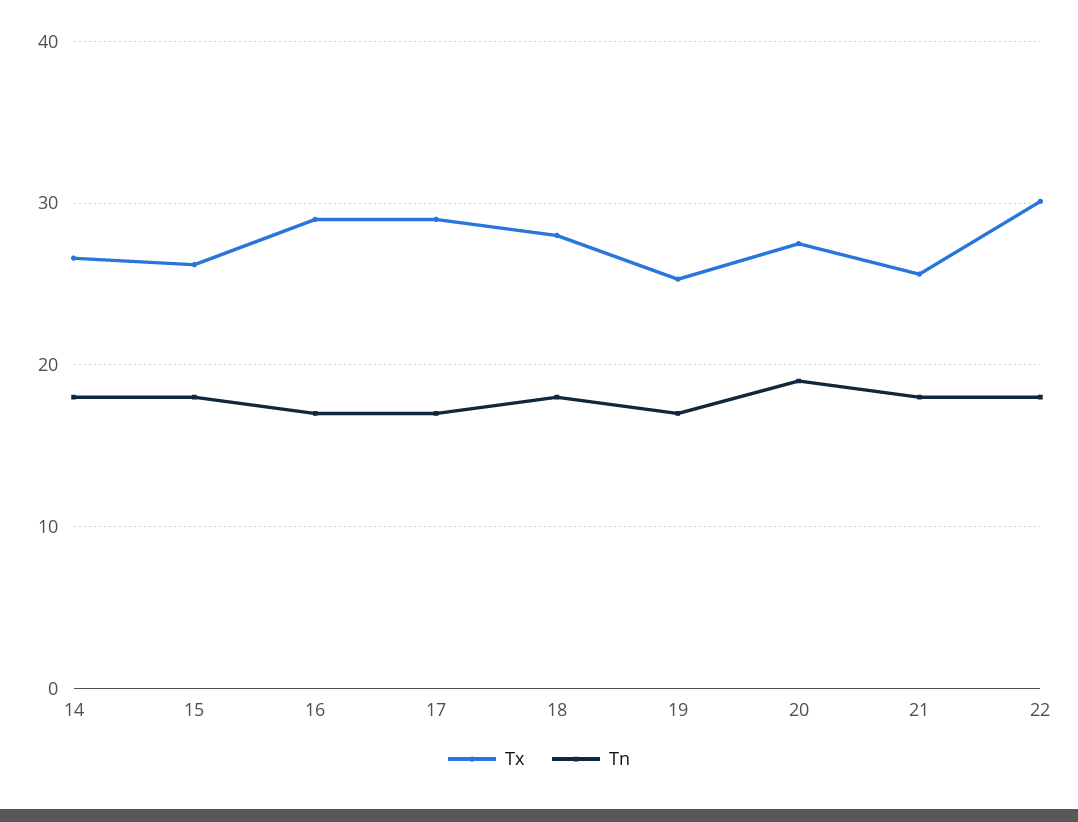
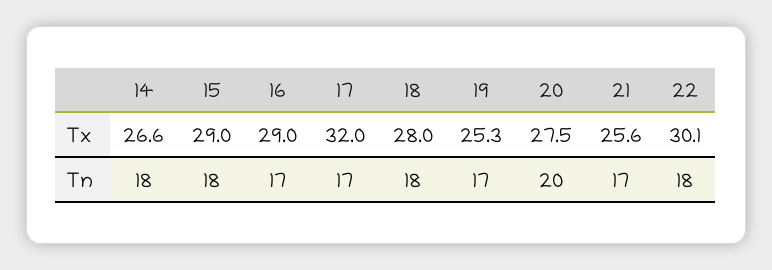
Tx, 15: 26 -> 29
Tx, 17: 29 -> 32
Tn, 20: 19 -> 20
Tn, 21: 18 -> 17

